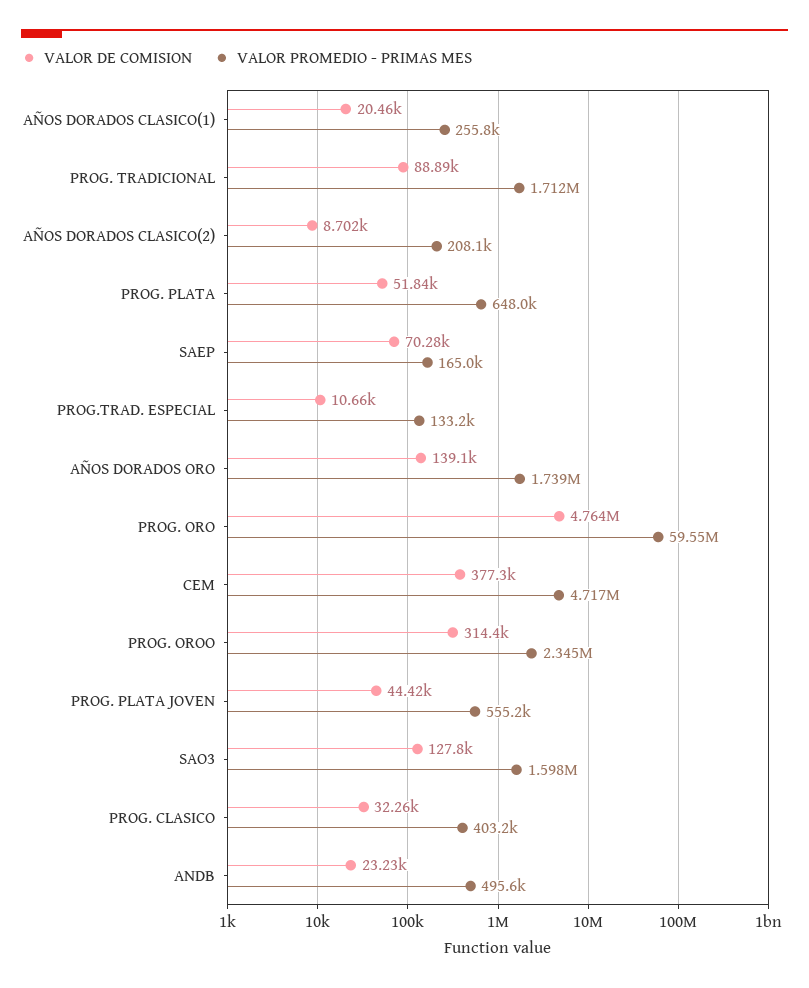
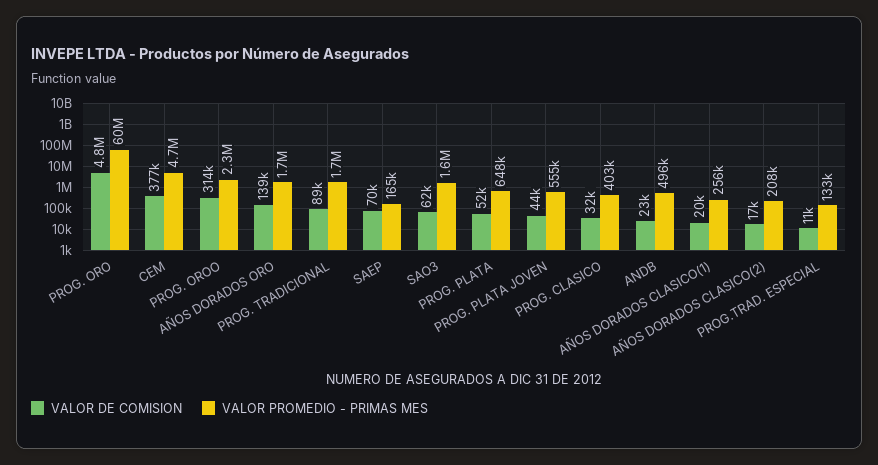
VALOR DE COMISION, AÑOS DORADOS CLASICO(2): 8702 -> 17000
VALOR DE COMISION, SAO3: 127800 -> 62000

